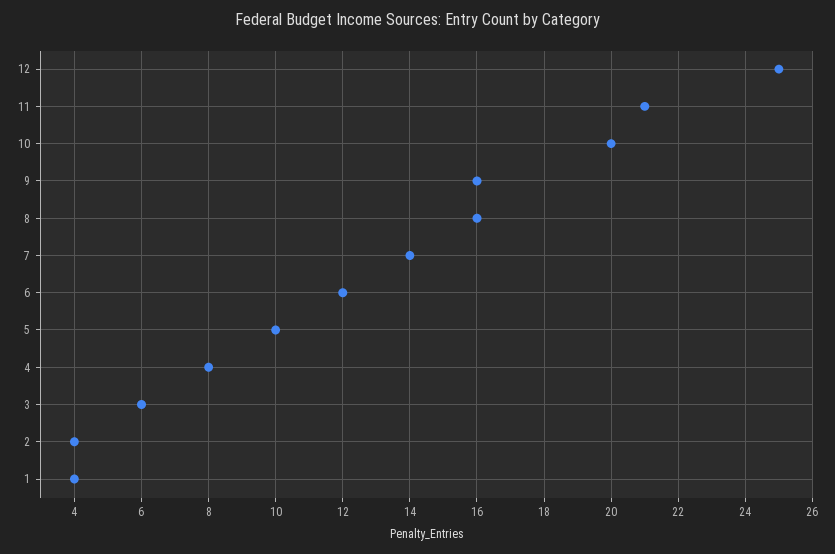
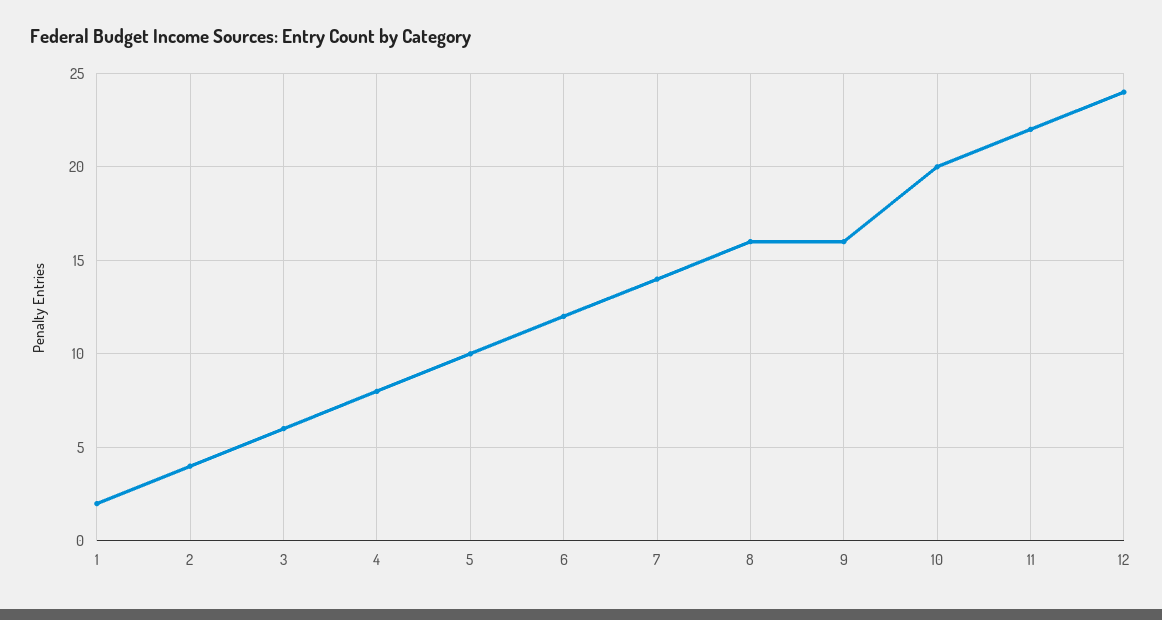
12: 25 -> 24
11: 21 -> 22
1: 4 -> 2

